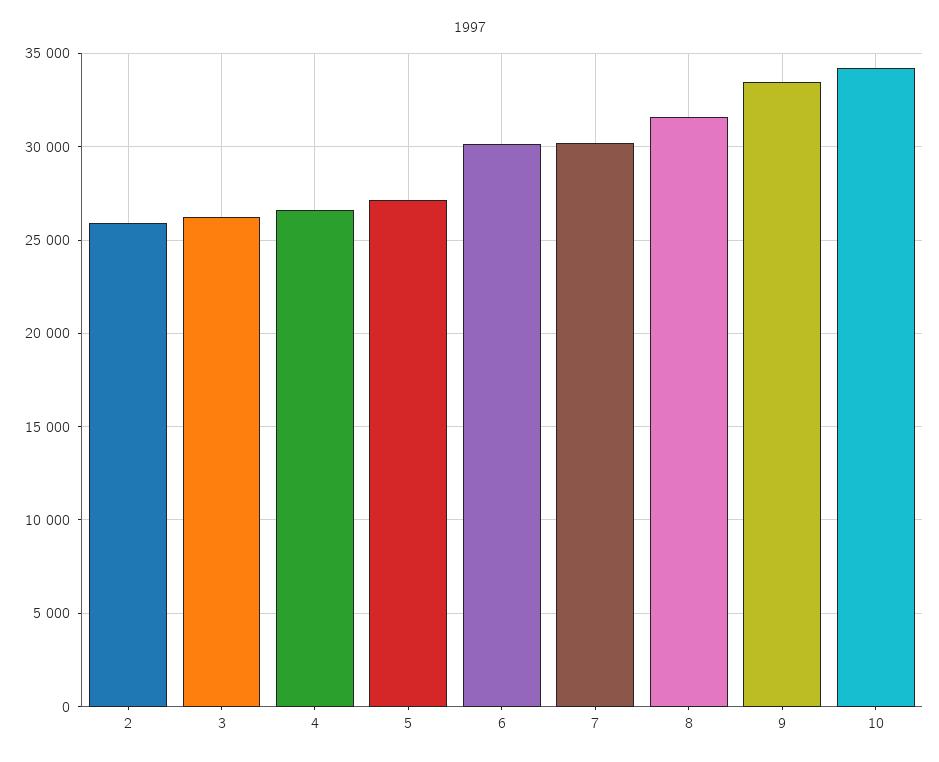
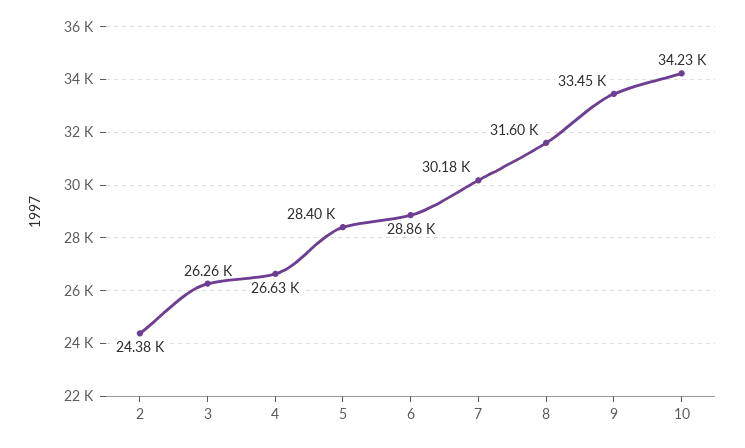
2: 26000 -> 24380
5: 27000 -> 28400
6: 30000 -> 28860

